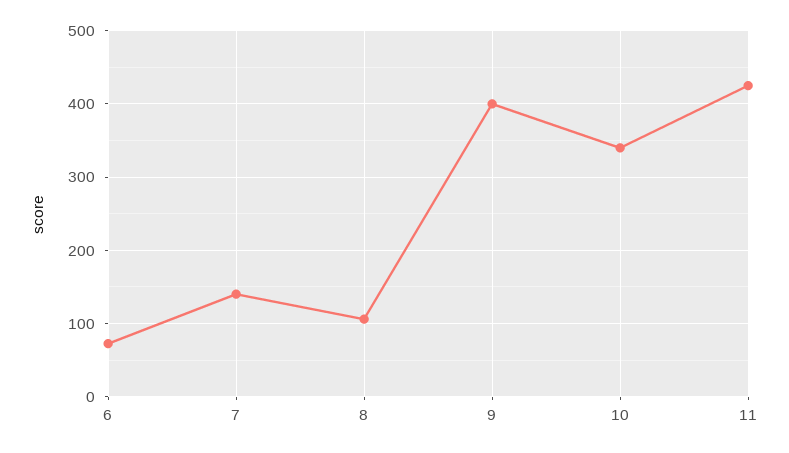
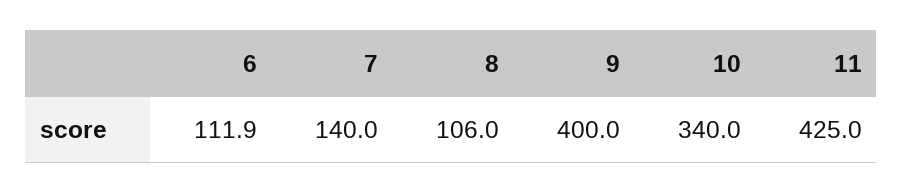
6: 70 -> 111.9

